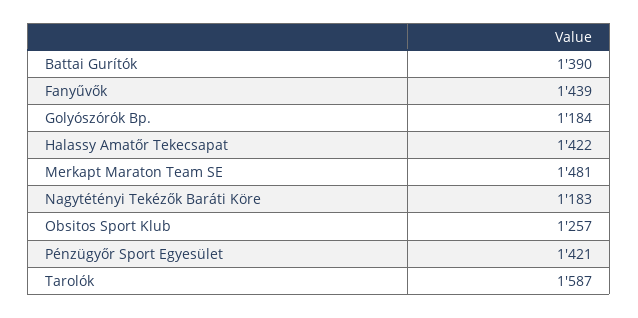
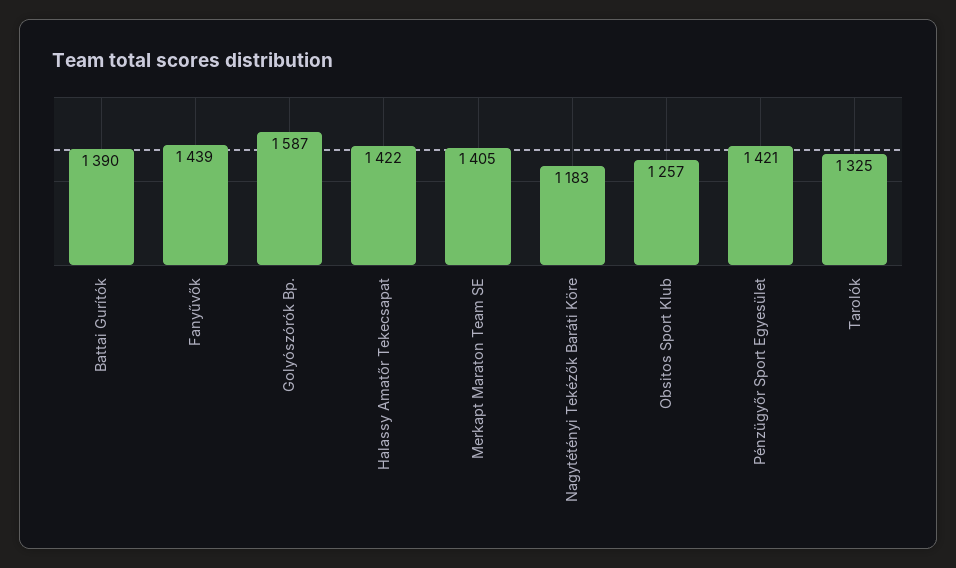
Golyószórók Bp.: 1184 -> 1587
Merkapt Maraton Team SE: 1481 -> 1405
Tarolók: 1587 -> 1325

